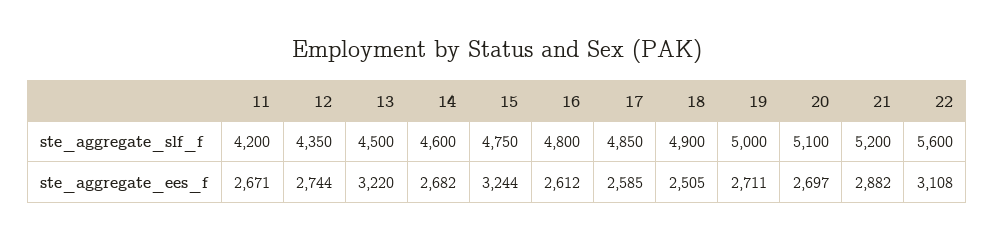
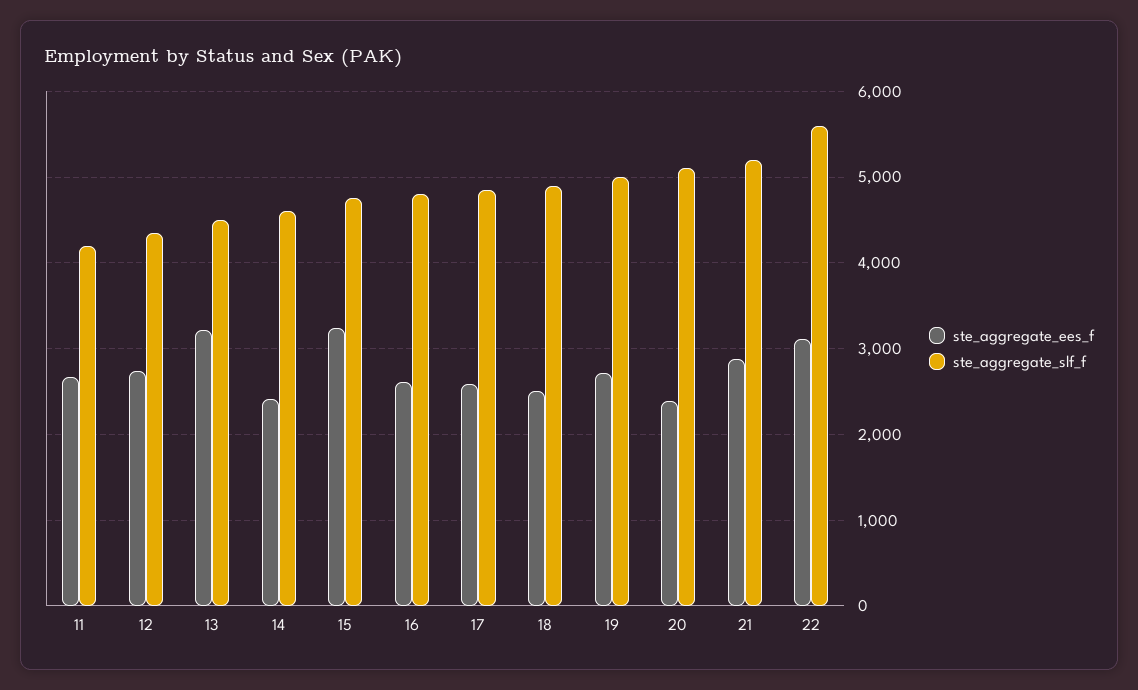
ste_aggregate_ees_f, 14: 2682 -> 2400
ste_aggregate_ees_f, 20: 2697 -> 2400

